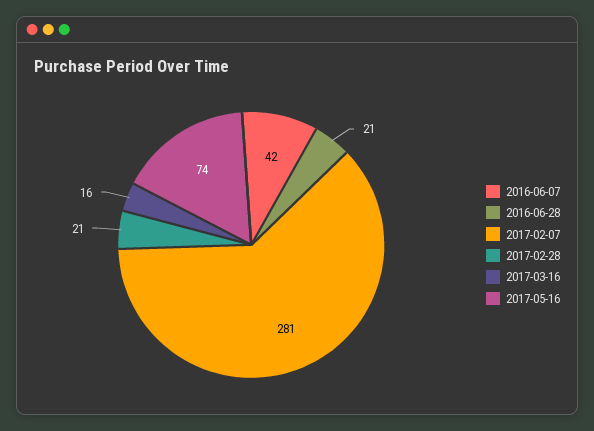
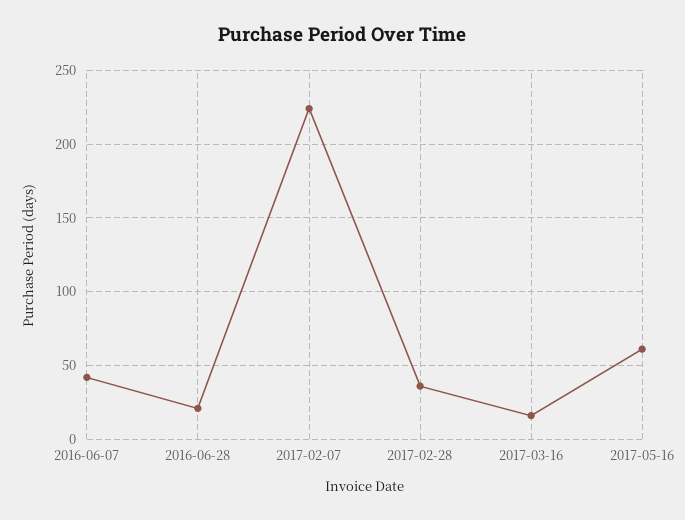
2017-02-07: 281 -> 225
2017-02-28: 21 -> 35
2017-05-16: 74 -> 60

